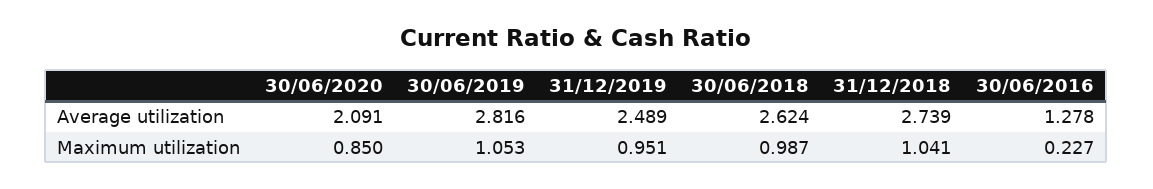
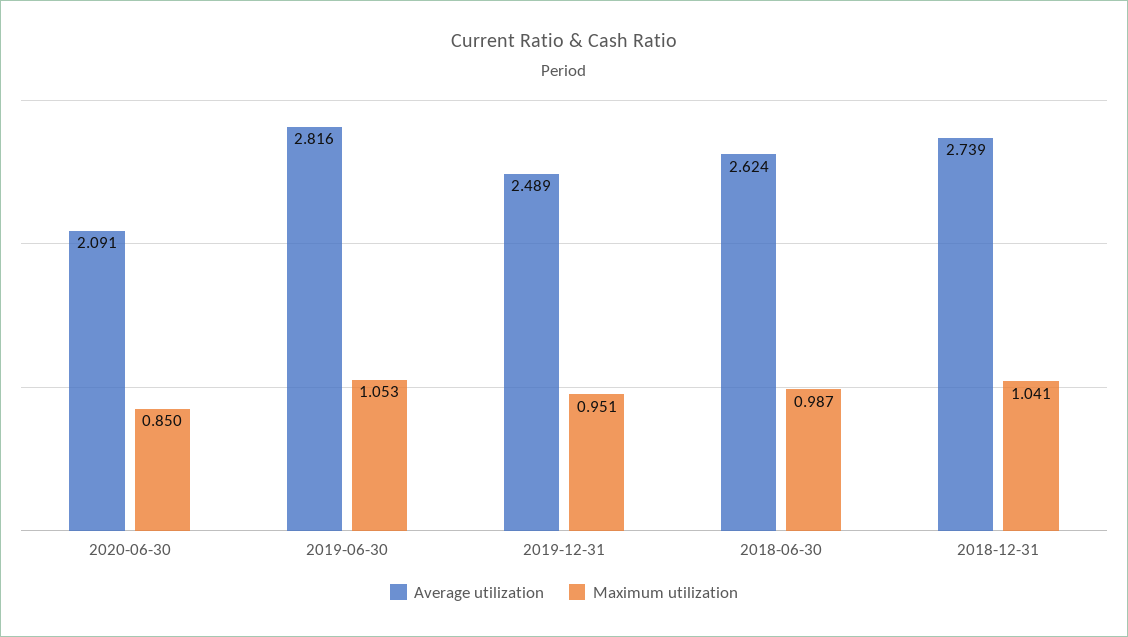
Average utilization, 30/06/2016: 1.278 -> none
Maximum utilization, 30/06/2016: 0.227 -> none

